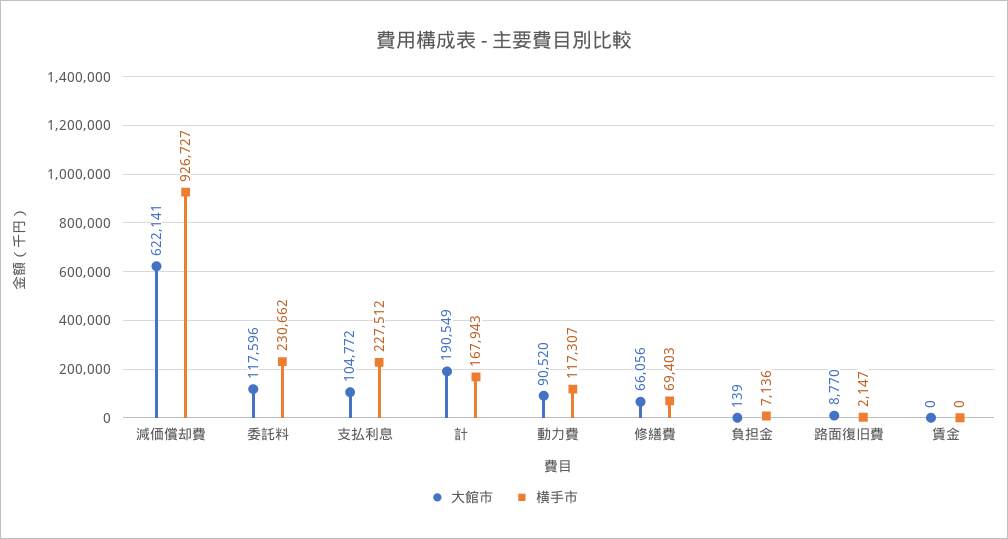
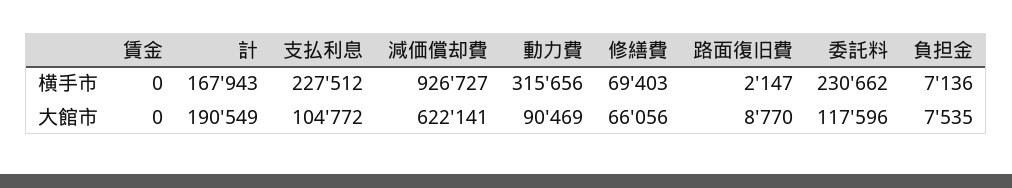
大館市, 動力費: 90520 -> 90469
横手市, 動力費: 117307 -> 315656
大館市, 負担金: 139 -> 7535

